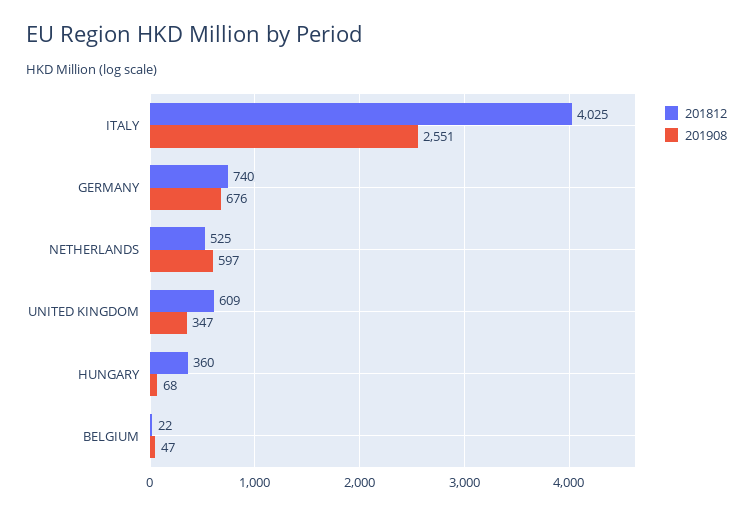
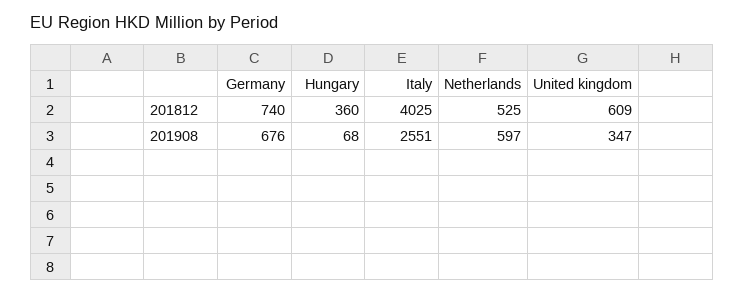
201812, BELGIUM: 22 -> none
201908, BELGIUM: 47 -> none

